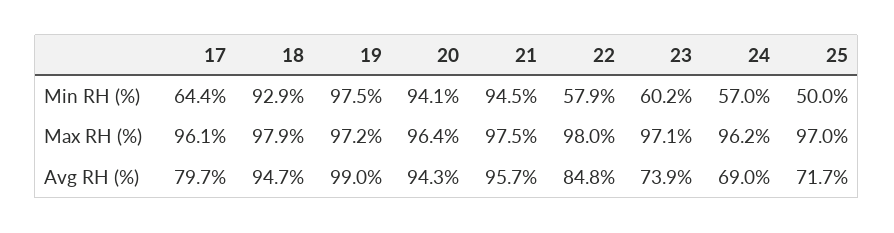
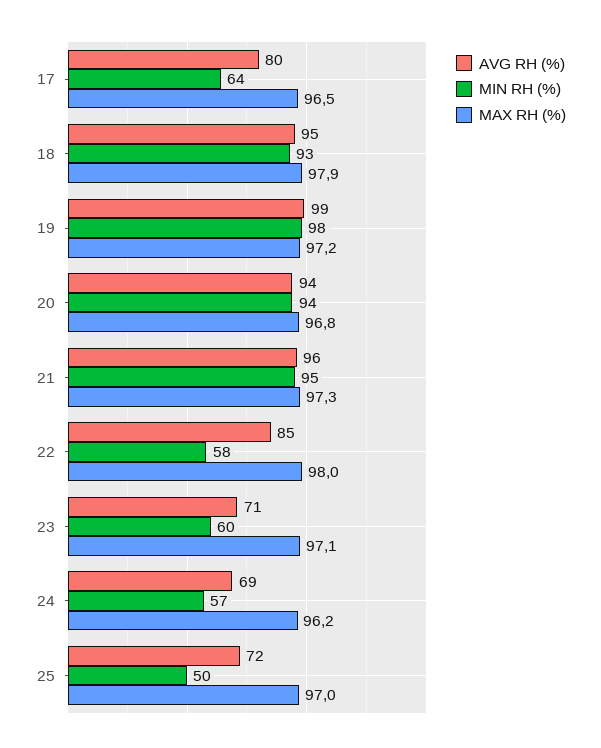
Max RH (%), 17: 96.1 -> 96.5
Max RH (%), 20: 96.4 -> 96.8
Max RH (%), 21: 97.5 -> 97.3
Avg RH (%), 23: 73.9 -> 71

